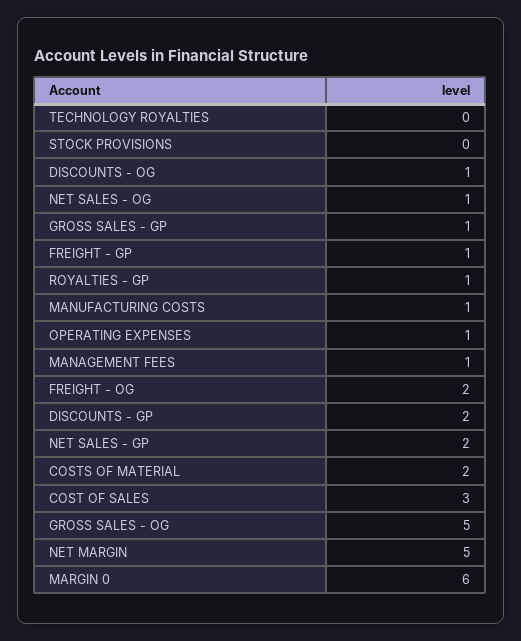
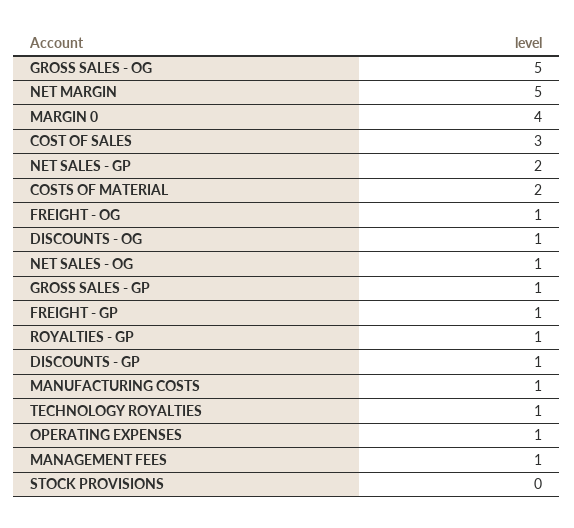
TECHNOLOGY ROYALTIES: 0 -> 1
FREIGHT - OG: 2 -> 1
DISCOUNTS - GP: 2 -> 1
MARGIN 0: 6 -> 4

